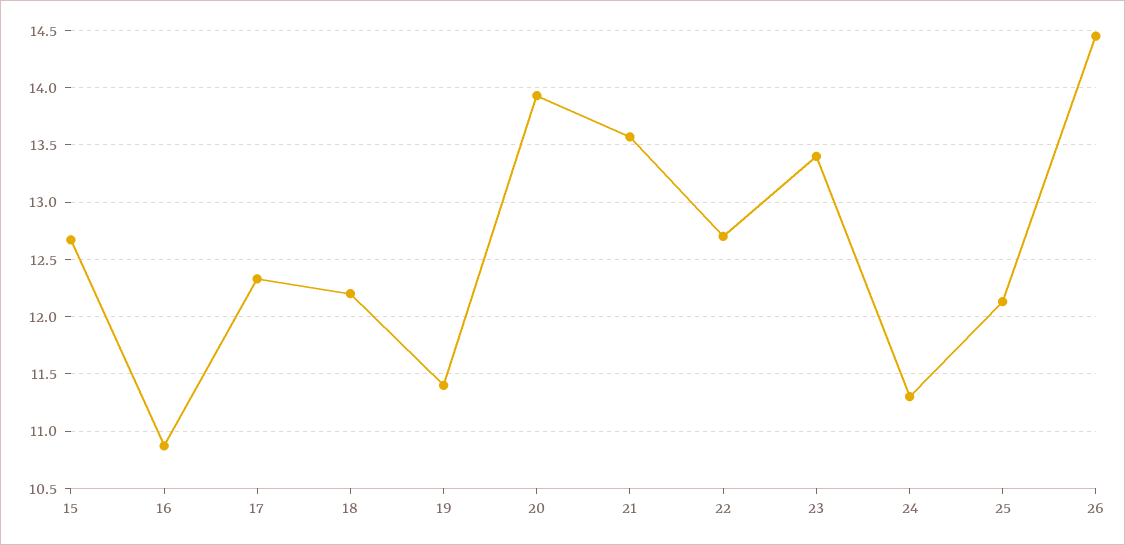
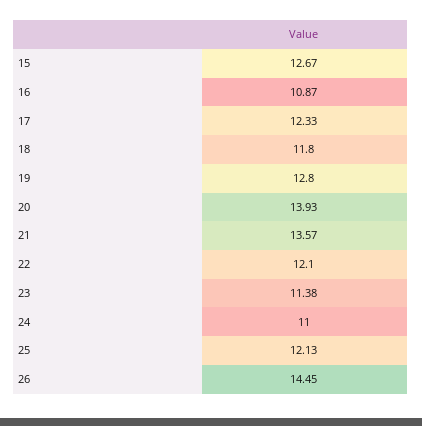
18: 12.2 -> 11.8
19: 11.4 -> 12.8
22: 12.7 -> 12.1
23: 13.4 -> 11.38
24: 11.3 -> 11

